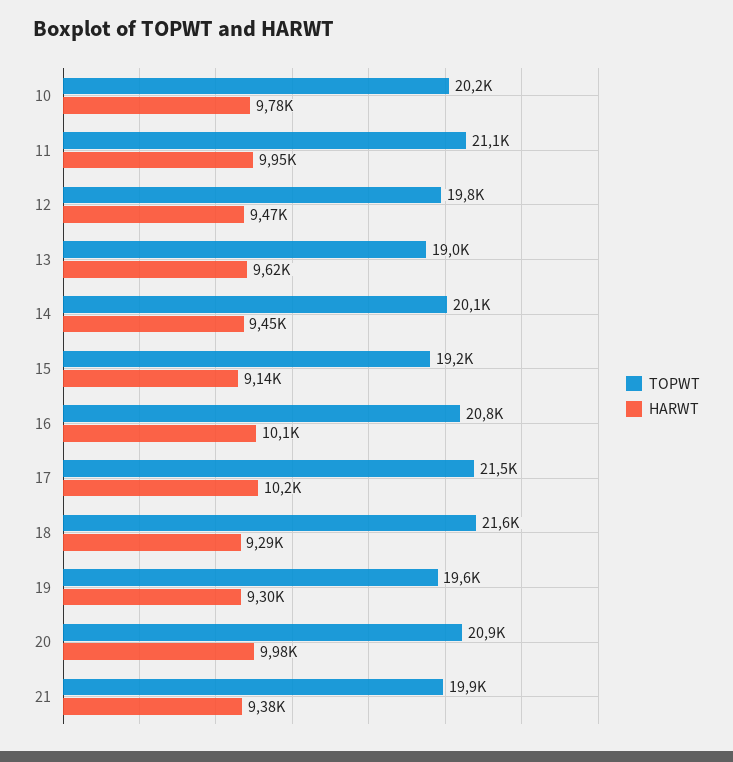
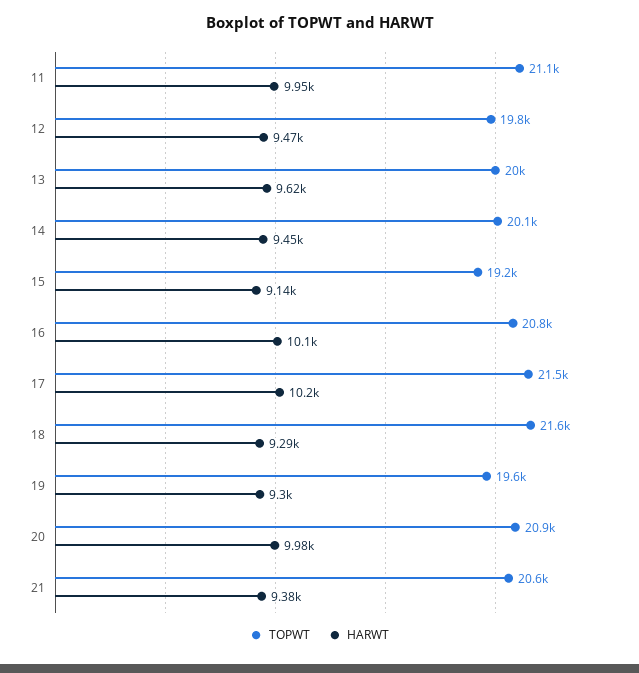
TOPWT, 10: 20200 -> none
HARWT, 10: 9780 -> none
TOPWT, 13: 19000 -> 20000
TOPWT, 21: 19900 -> 20600

